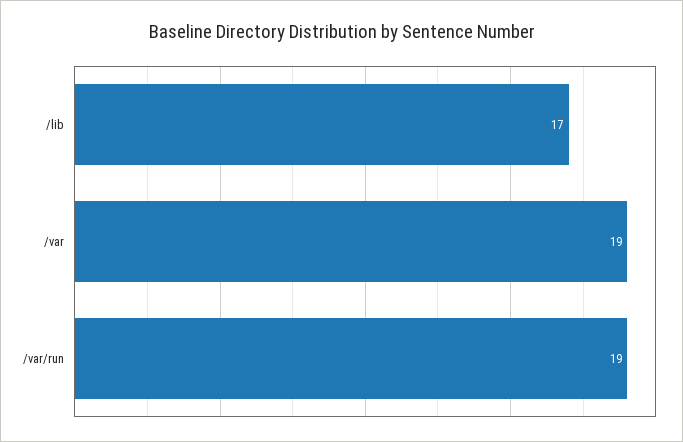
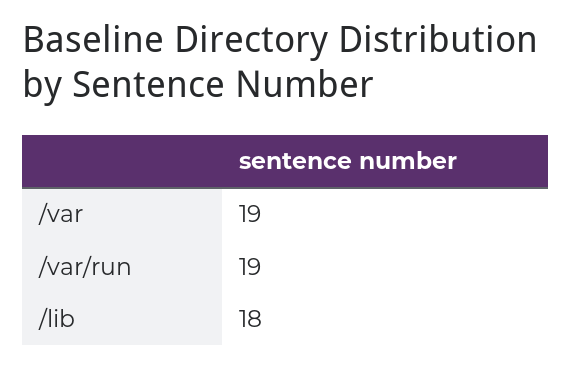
/lib: 17 -> 18

